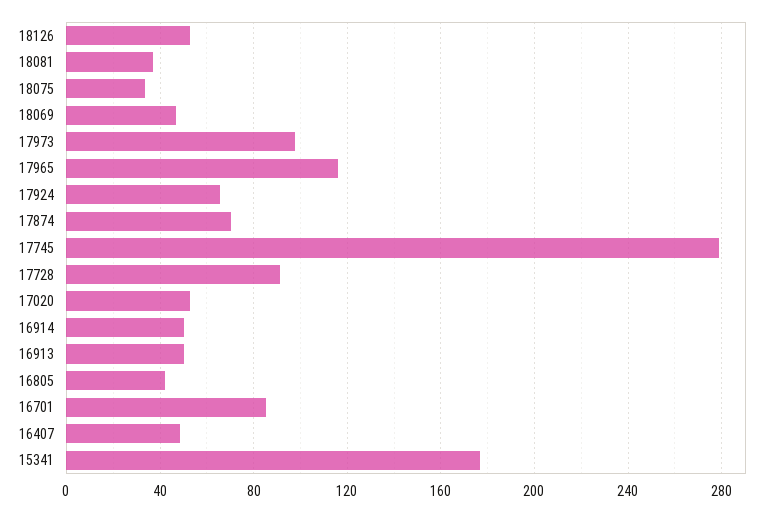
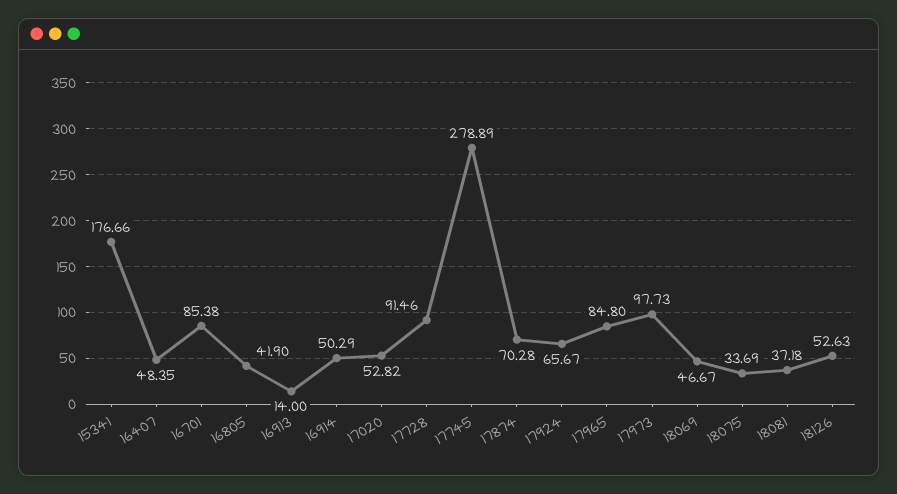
17965: 115 -> 84.8
16913: 50 -> 14

